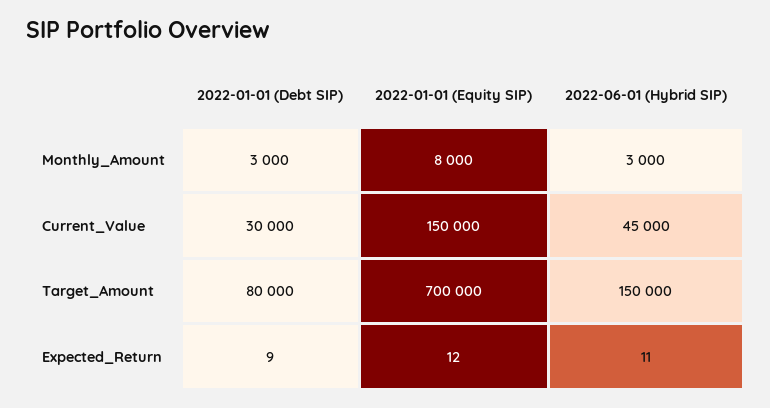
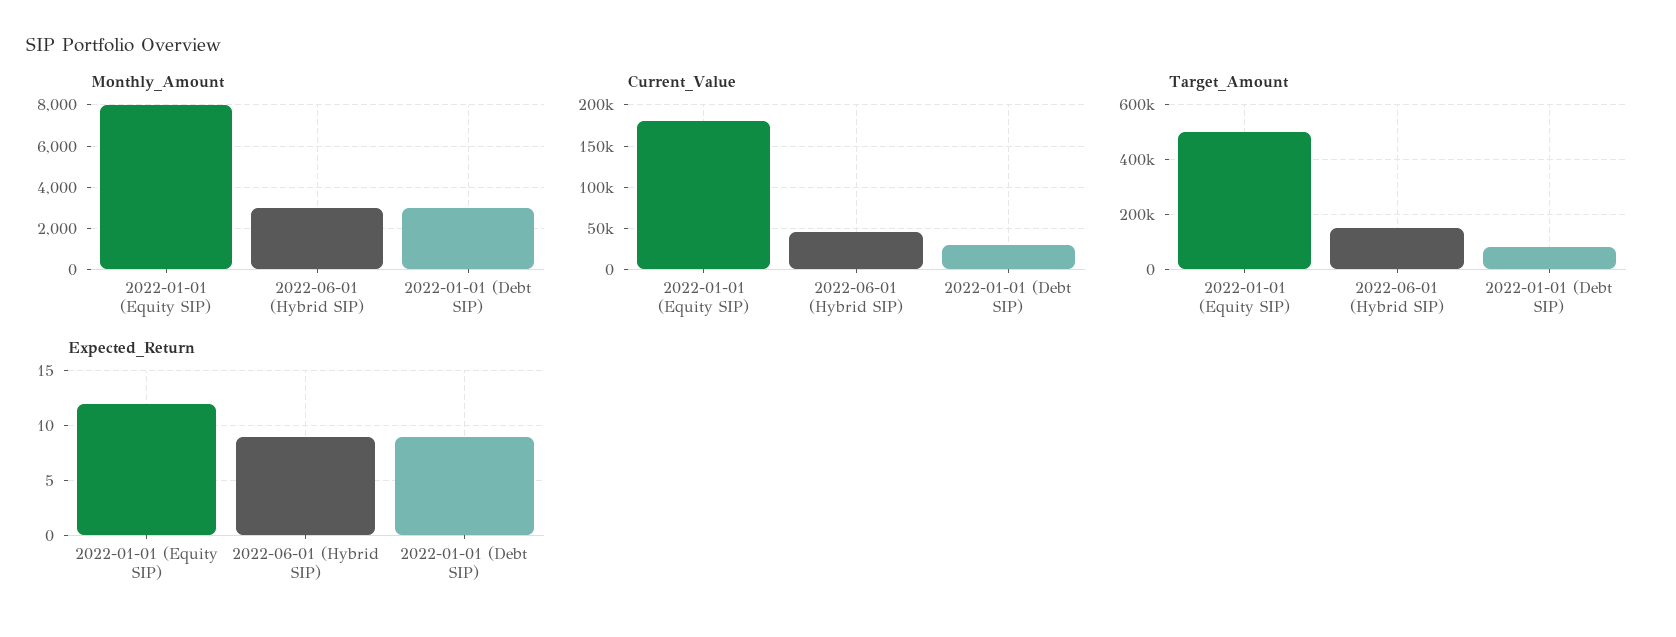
Current_Value, 2022-01-01 (Equity SIP): 150000 -> 180000
Target_Amount, 2022-01-01 (Equity SIP): 700000 -> 500000
Expected_Return, 2022-06-01 (Hybrid SIP): 11 -> 9

